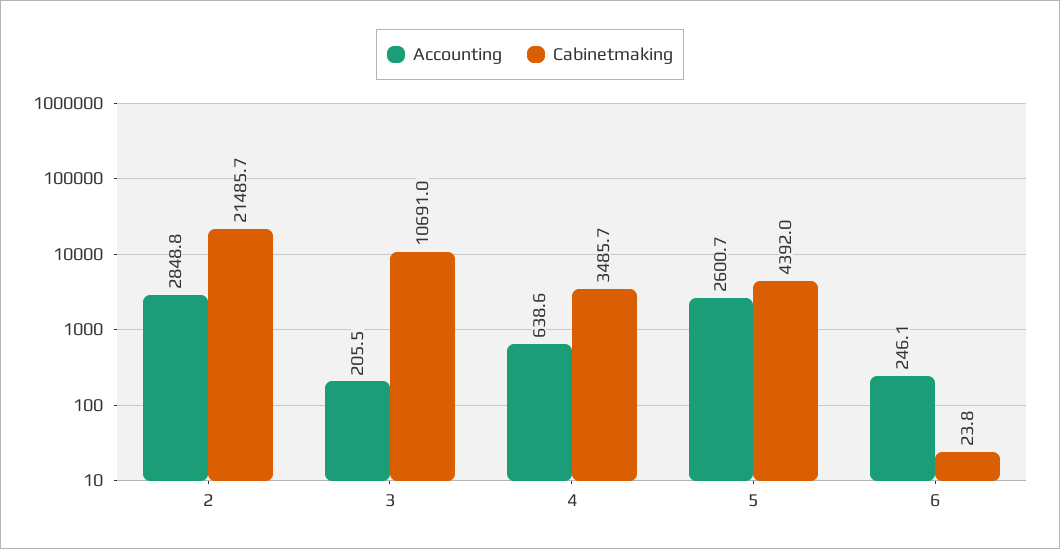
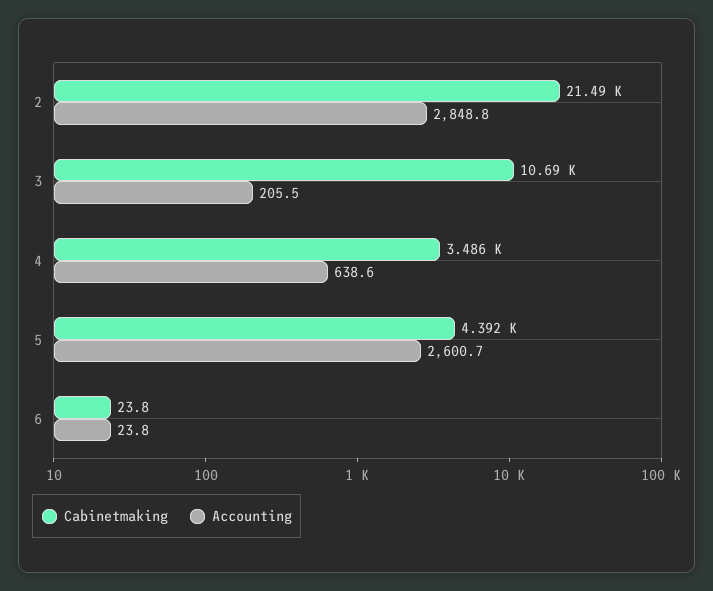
Accounting, 6: 246.1 -> 23.8

